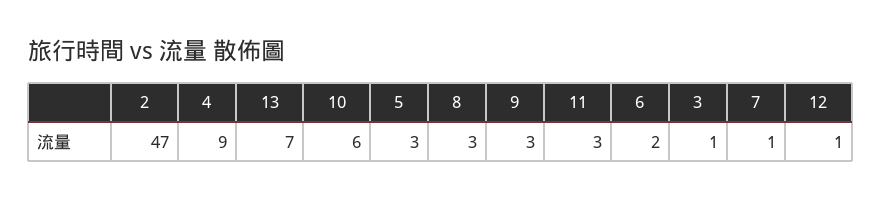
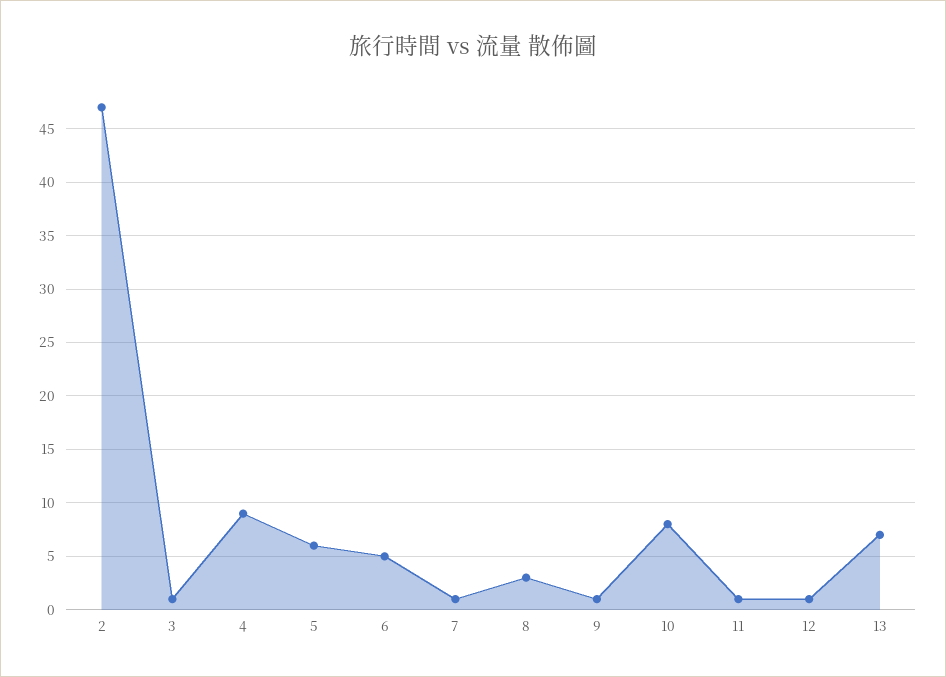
10: 6 -> 8
5: 3 -> 6
9: 3 -> 1
11: 3 -> 1
6: 2 -> 5

